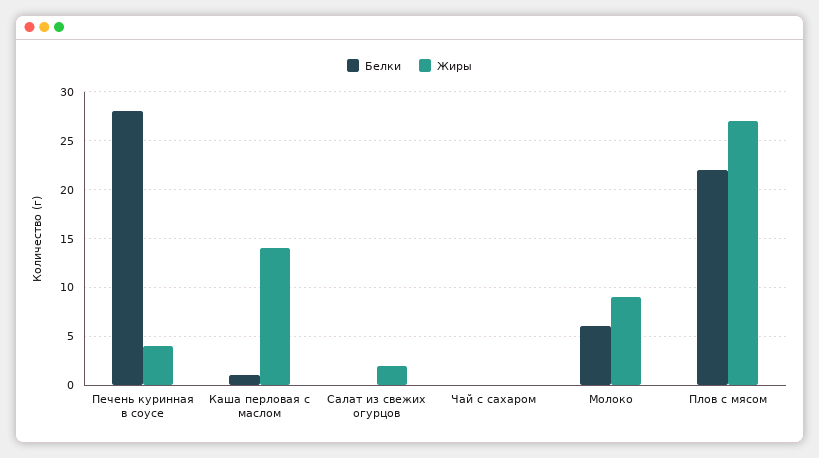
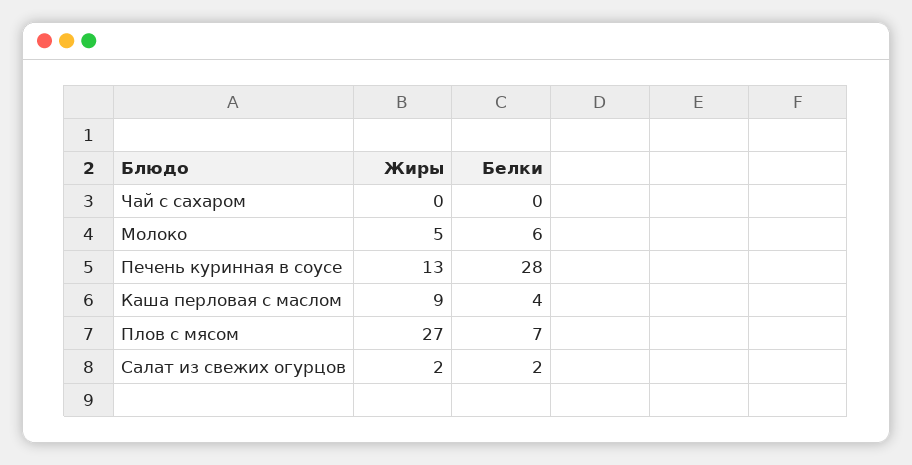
Жиры, Печень куринная в соусе: 4 -> 13
Белки, Каша перловая с маслом: 1 -> 4
Жиры, Каша перловая с маслом: 14 -> 9
Белки, Салат из свежих огурцов: 0 -> 2
Жиры, Молоко: 9 -> 5
Белки, Плов с мясом: 22 -> 7

